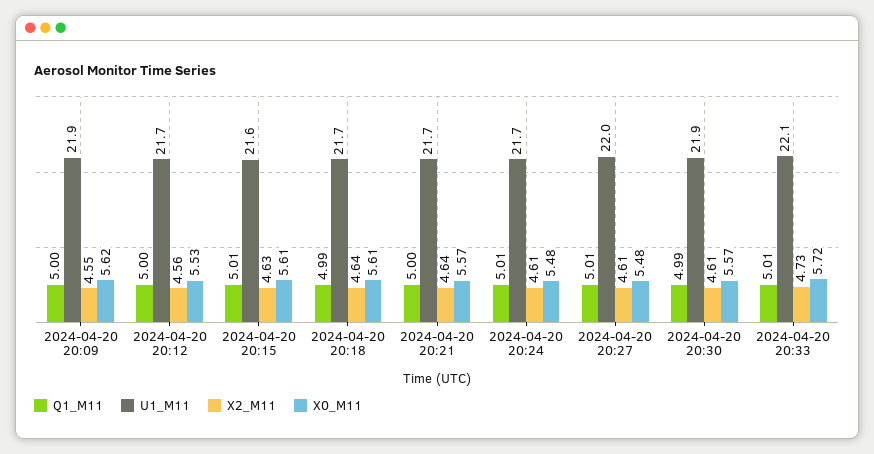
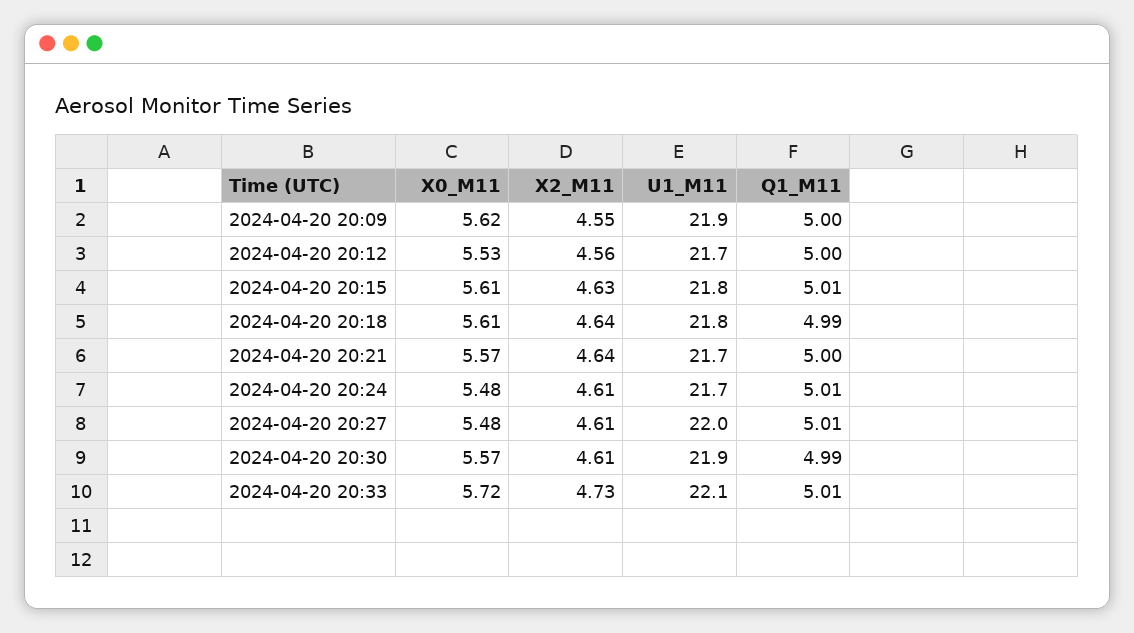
U1_M11, 2024-04-20 20:15: 21.6 -> 21.8
U1_M11, 2024-04-20 20:18: 21.7 -> 21.8

